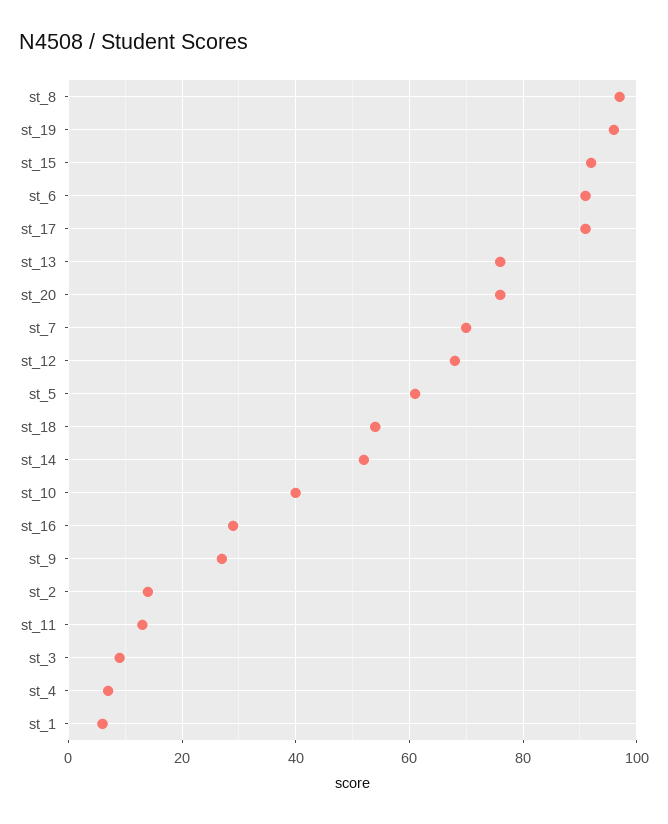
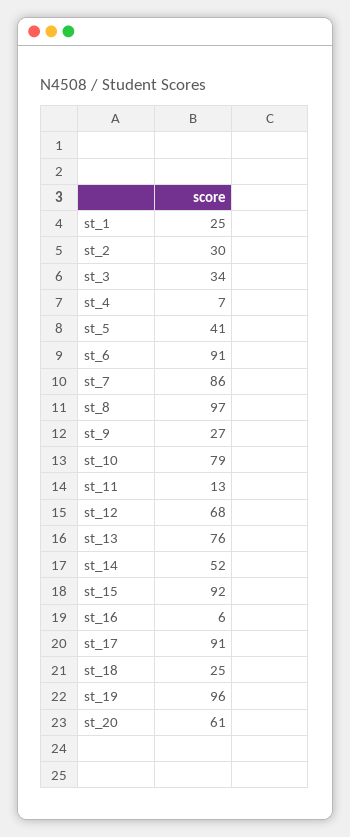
st_20: 75 -> 61
st_7: 70 -> 86
st_5: 60 -> 41
st_18: 55 -> 25
st_10: 40 -> 79
st_16: 30 -> 6
st_2: 15 -> 30
st_3: 10 -> 34
st_1: 5 -> 25

